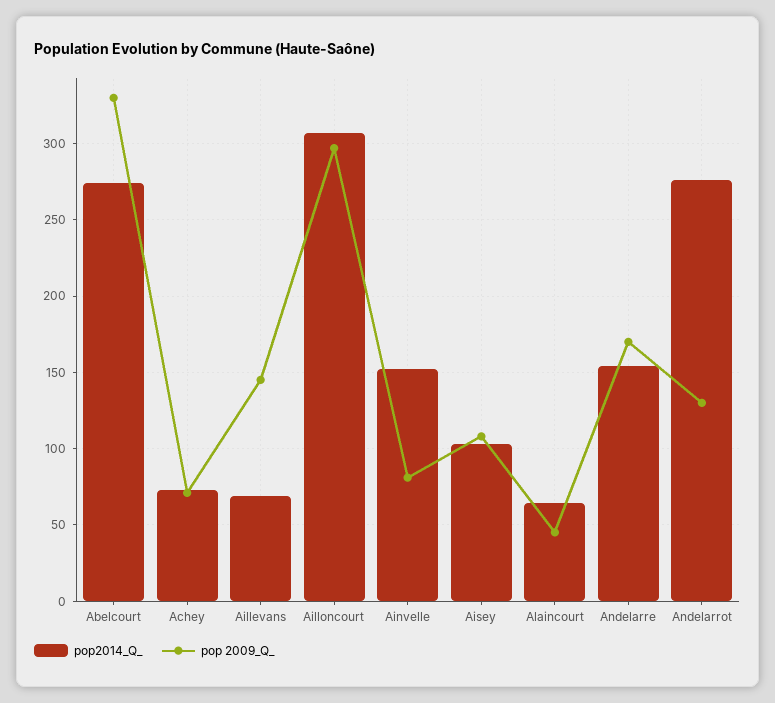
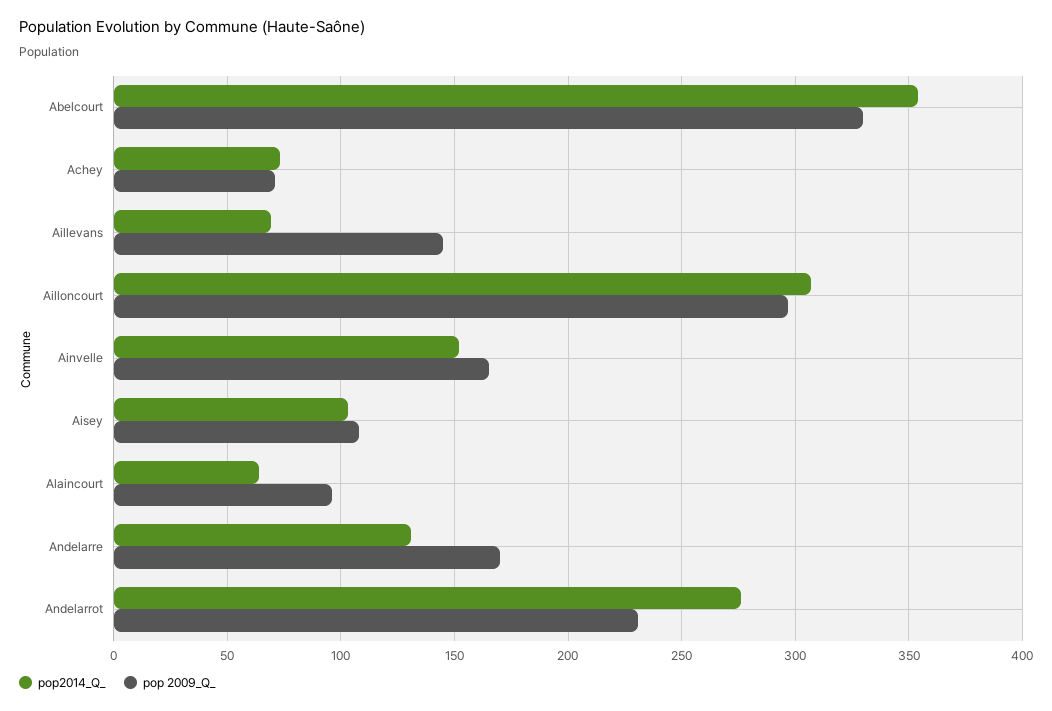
pop2014_Q_, Abelcourt: 275 -> 355
pop 2009_Q_, Ainvelle: 80 -> 165
pop 2009_Q_, Alaincourt: 45 -> 95
pop2014_Q_, Andelarre: 155 -> 130
pop 2009_Q_, Andelarrot: 130 -> 230

